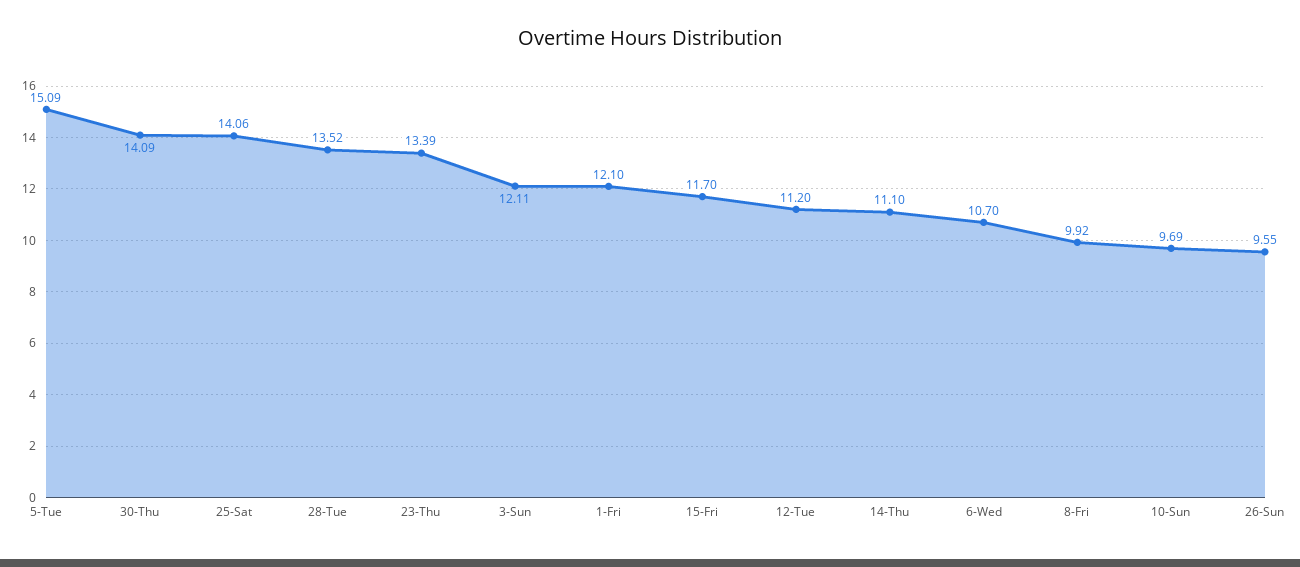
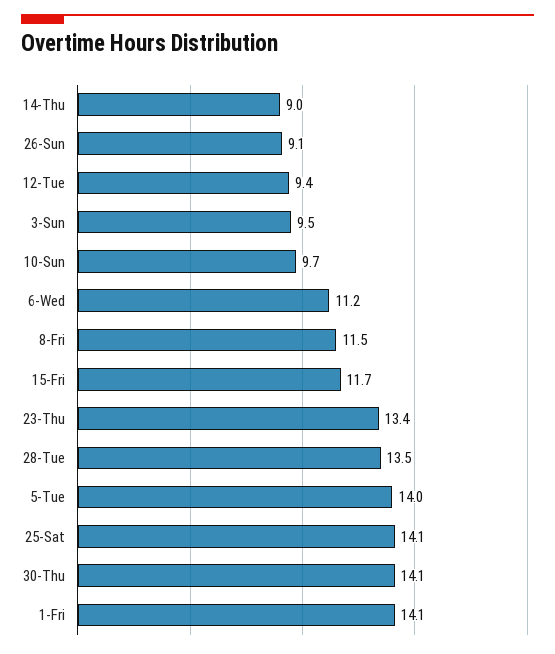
5-Tue: 15.09 -> 14
3-Sun: 12.11 -> 9.5
1-Fri: 12.1 -> 14.1
12-Tue: 11.2 -> 9.4
14-Thu: 11.1 -> 9
6-Wed: 10.7 -> 11.2
8-Fri: 9.92 -> 11.5
26-Sun: 9.55 -> 9.1

